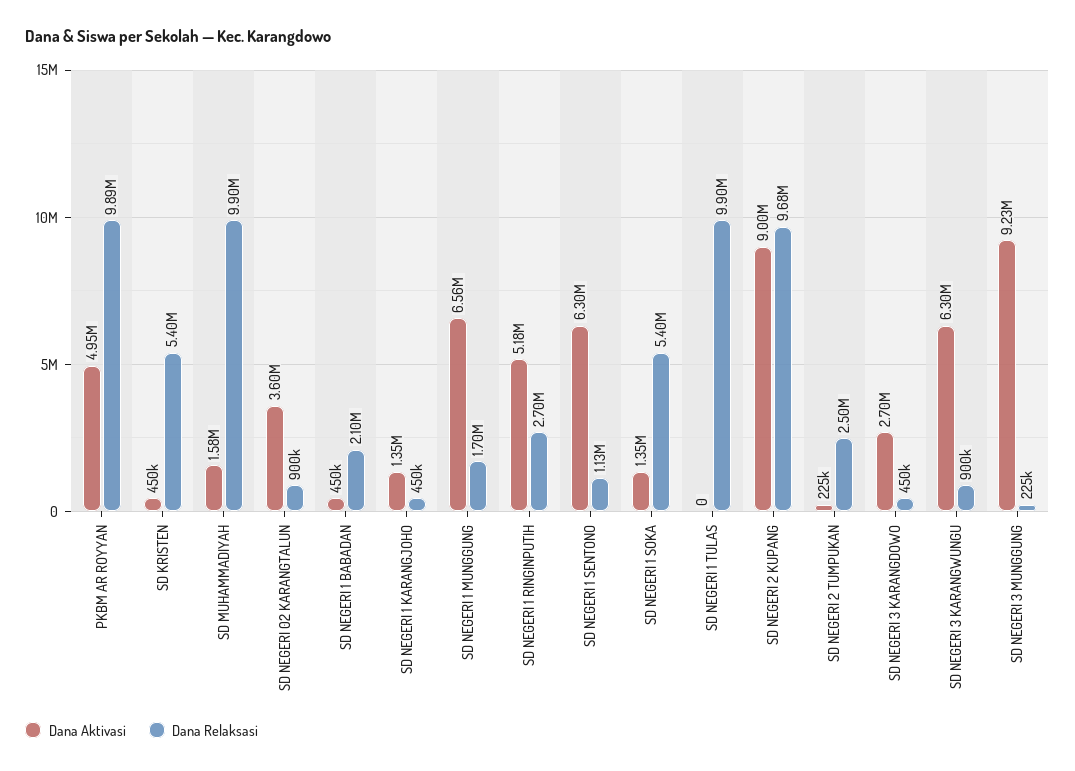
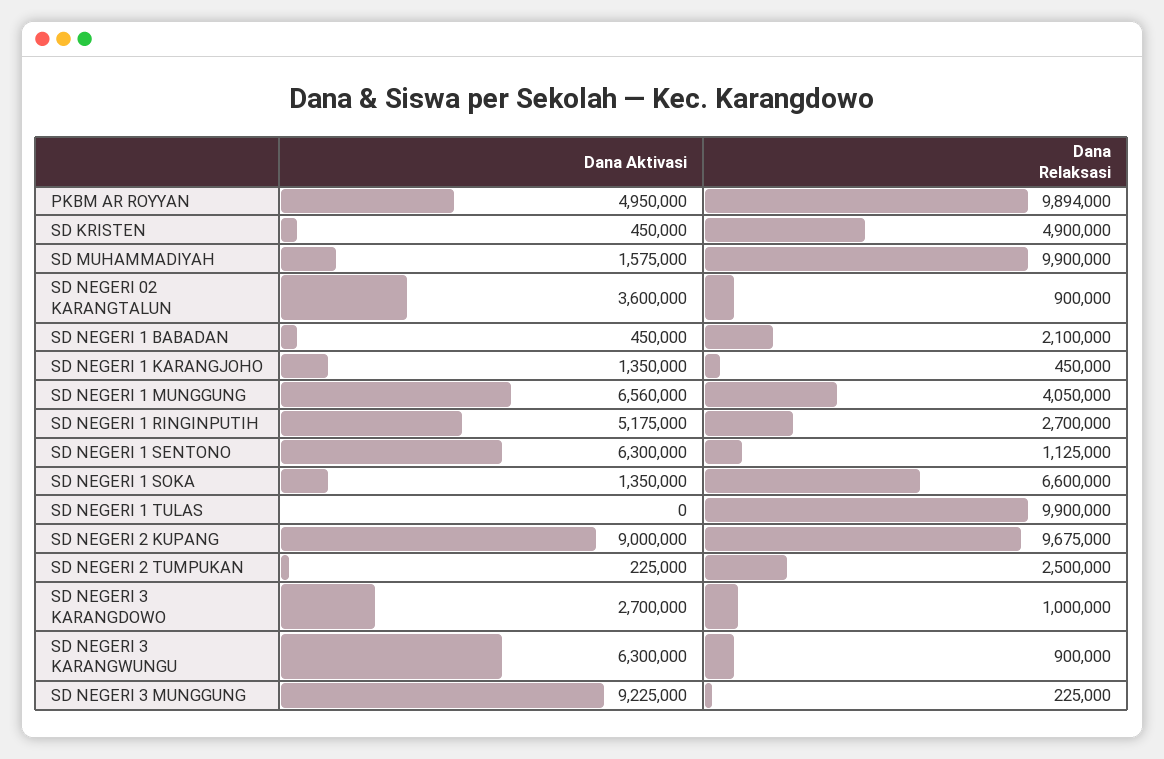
Dana Relaksasi, SD KRISTEN: 5400000 -> 4900000
Dana Relaksasi, SD NEGERI 1 MUNGGUNG: 1700000 -> 4050000
Dana Relaksasi, SD NEGERI 1 SOKA: 5400000 -> 6600000
Dana Relaksasi, SD NEGERI 3 KARANGDOWO: 450000 -> 1000000

